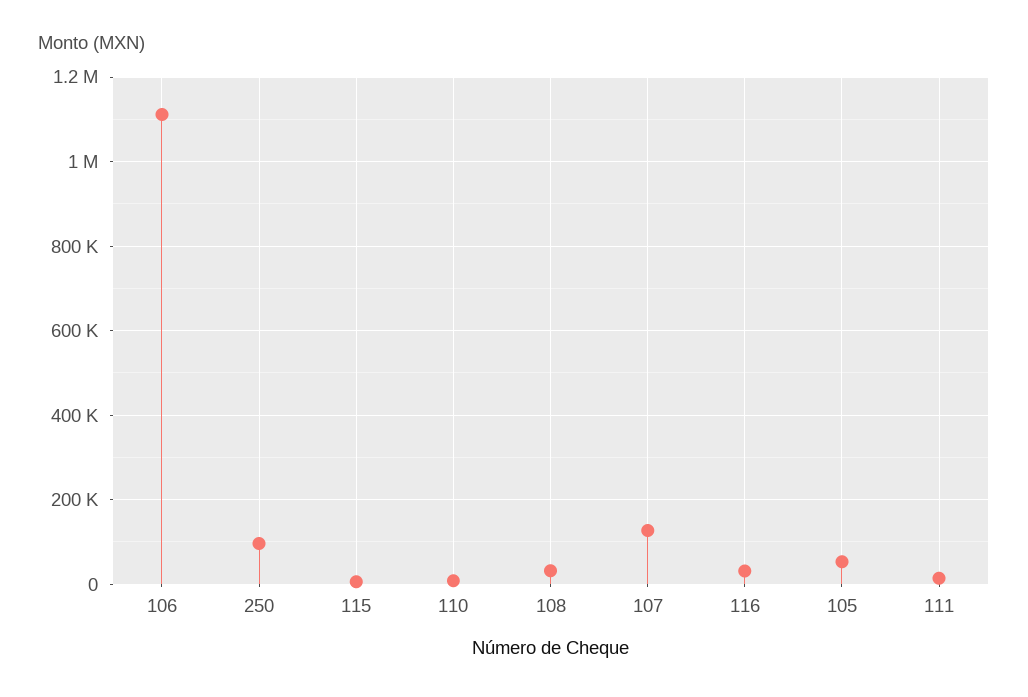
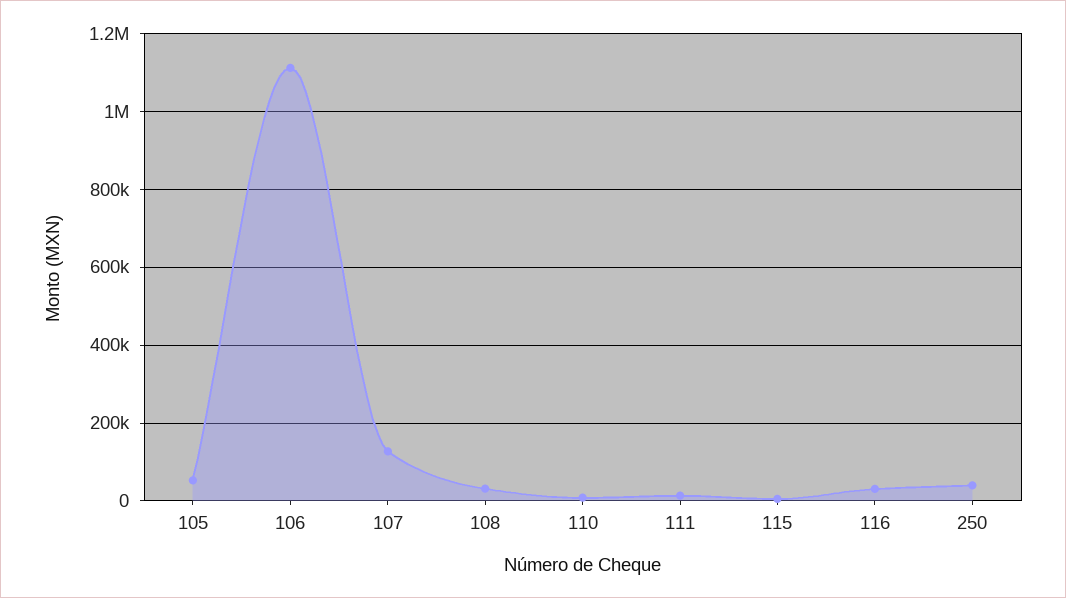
250: 100000 -> 40000

